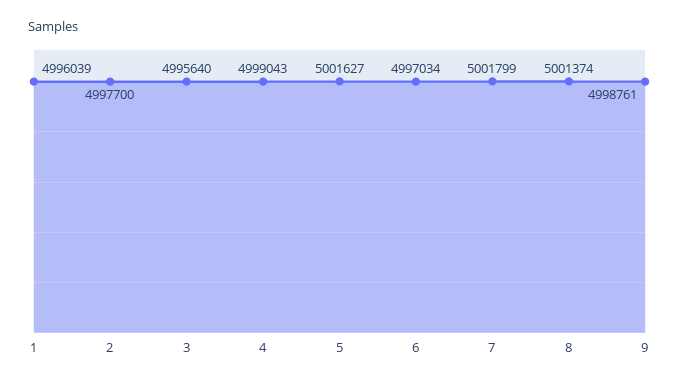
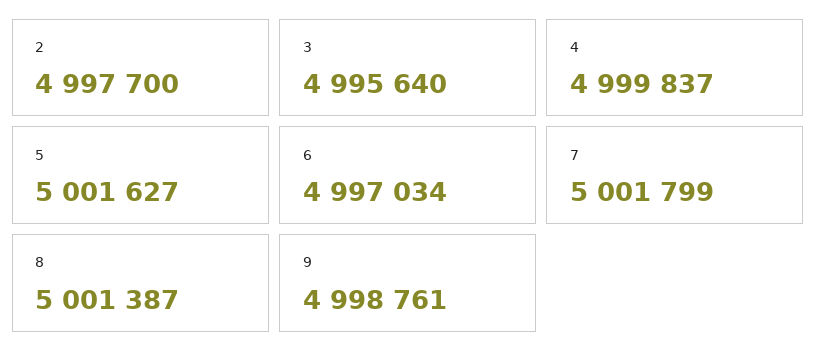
1: 4996039 -> none
4: 4999043 -> 4999837
8: 5001374 -> 5001387

